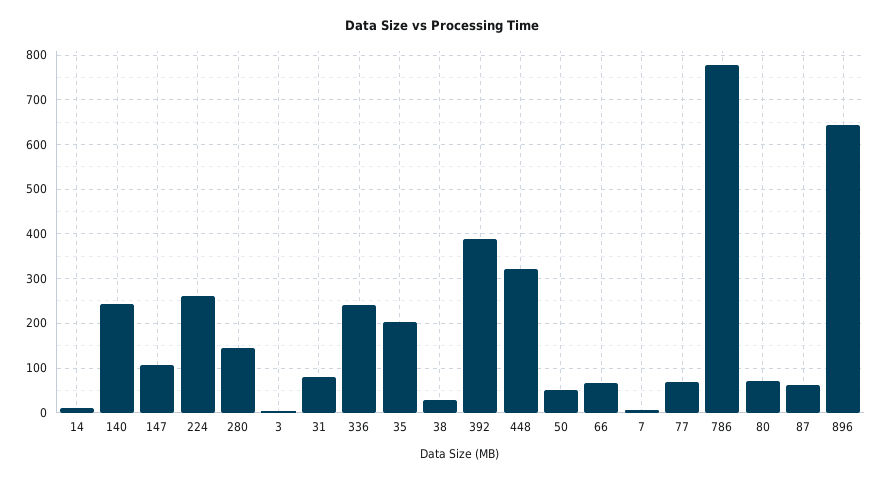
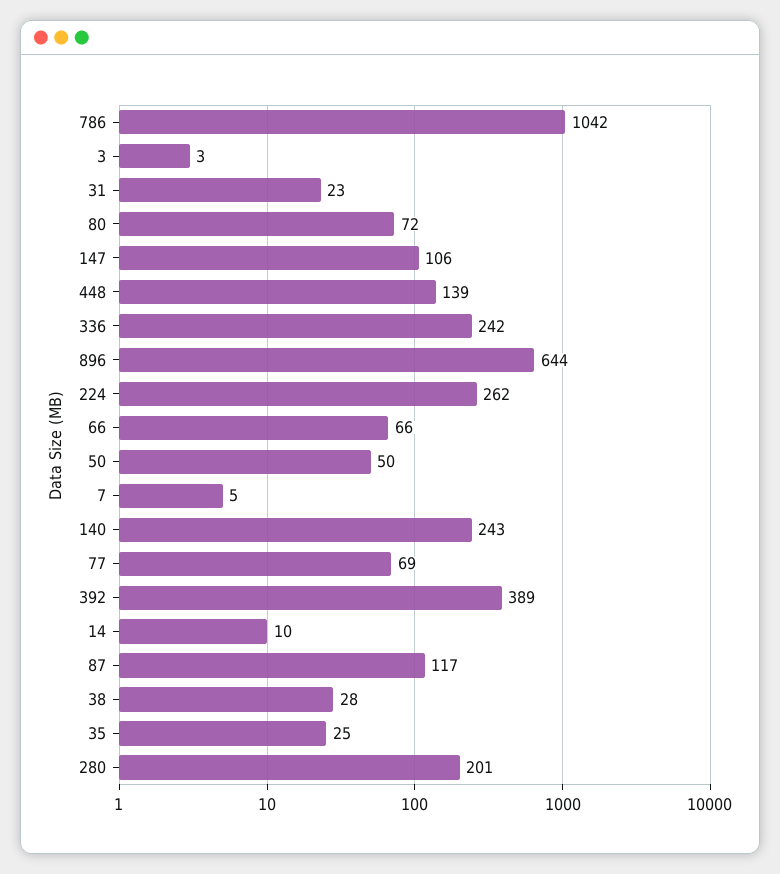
280: 140 -> 201
31: 80 -> 23
35: 200 -> 25
448: 320 -> 139
786: 780 -> 1042
87: 60 -> 117

